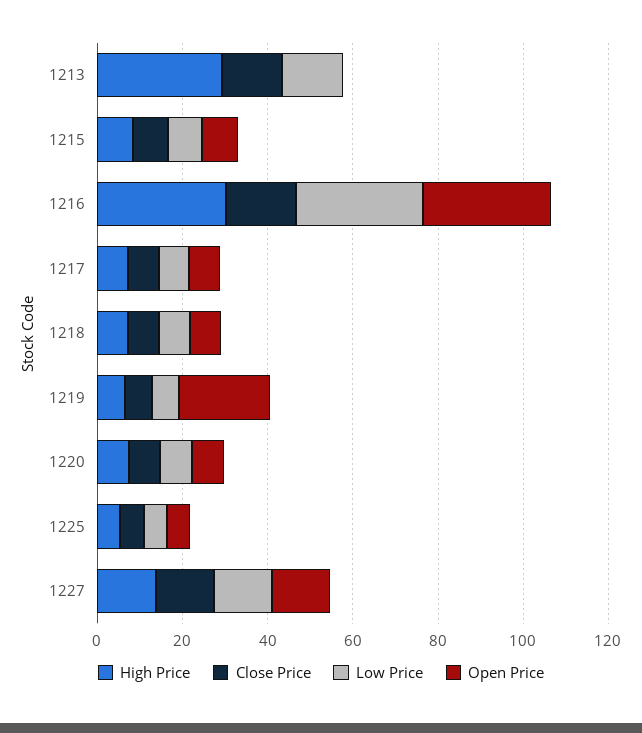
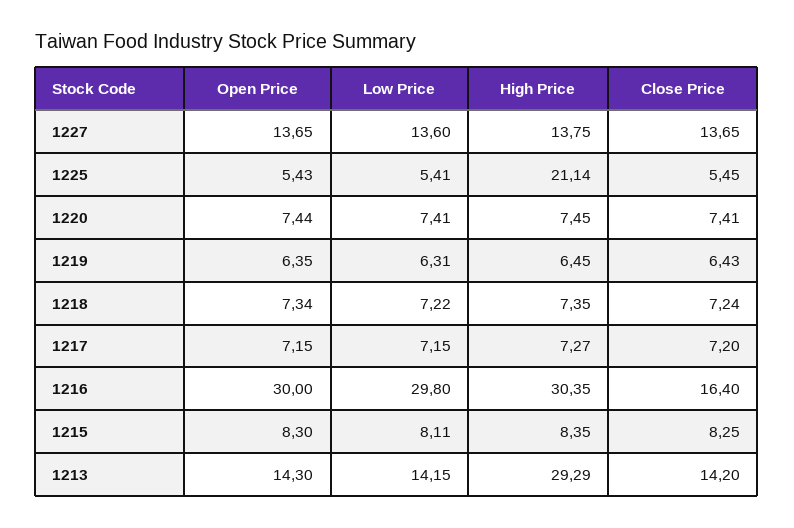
Open Price, 1213: 0 -> 14.3
Open Price, 1219: 20 -> 6.35
High Price, 1225: 5 -> 21.14

